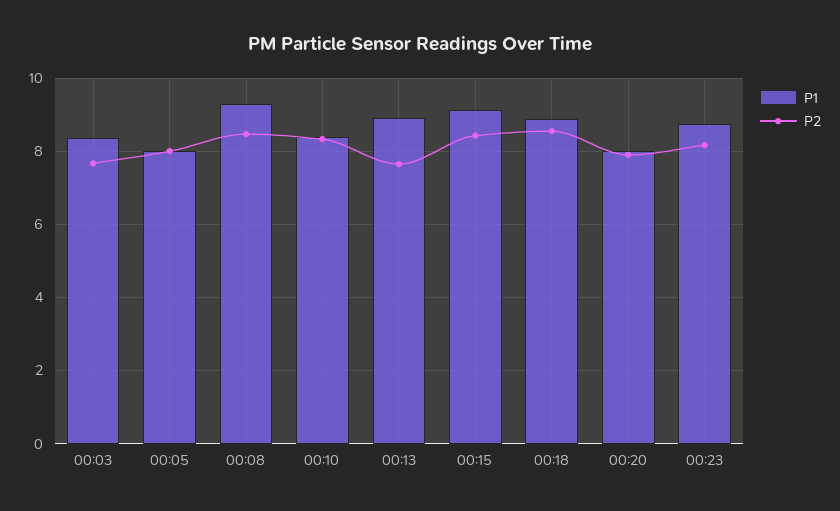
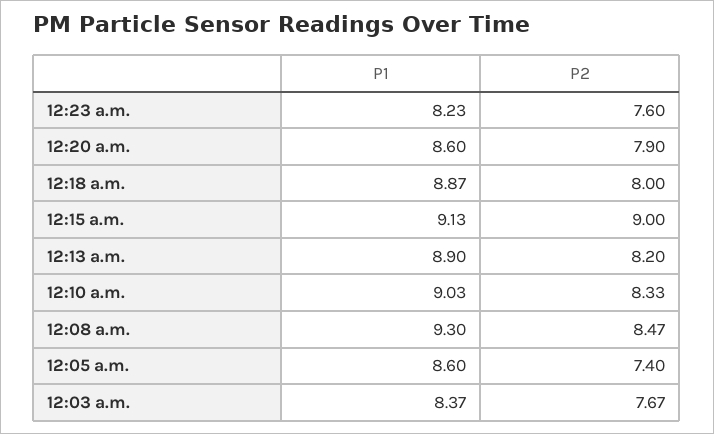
P1, 00:05: 8 -> 8.6
P2, 00:05: 8 -> 7.4
P1, 00:10: 8.4 -> 9.03
P2, 00:13: 7.6 -> 8.2
P2, 00:15: 8.4 -> 9
P2, 00:18: 8.6 -> 8
P1, 00:20: 8 -> 8.6
P1, 00:23: 8.8 -> 8.23
P2, 00:23: 8.2 -> 7.6

